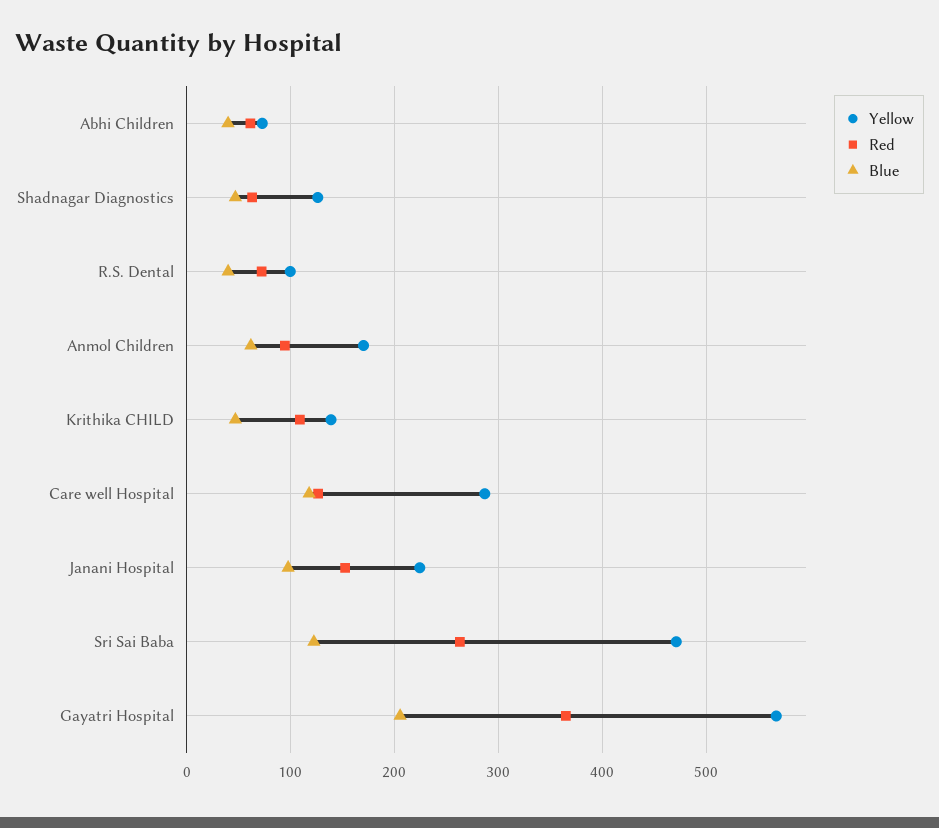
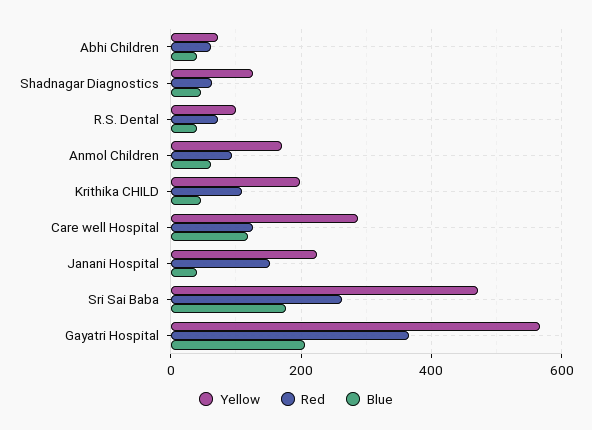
Yellow, Krithika CHILD: 140 -> 200
Blue, Janani Hospital: 100 -> 40
Blue, Sri Sai Baba: 120 -> 180

